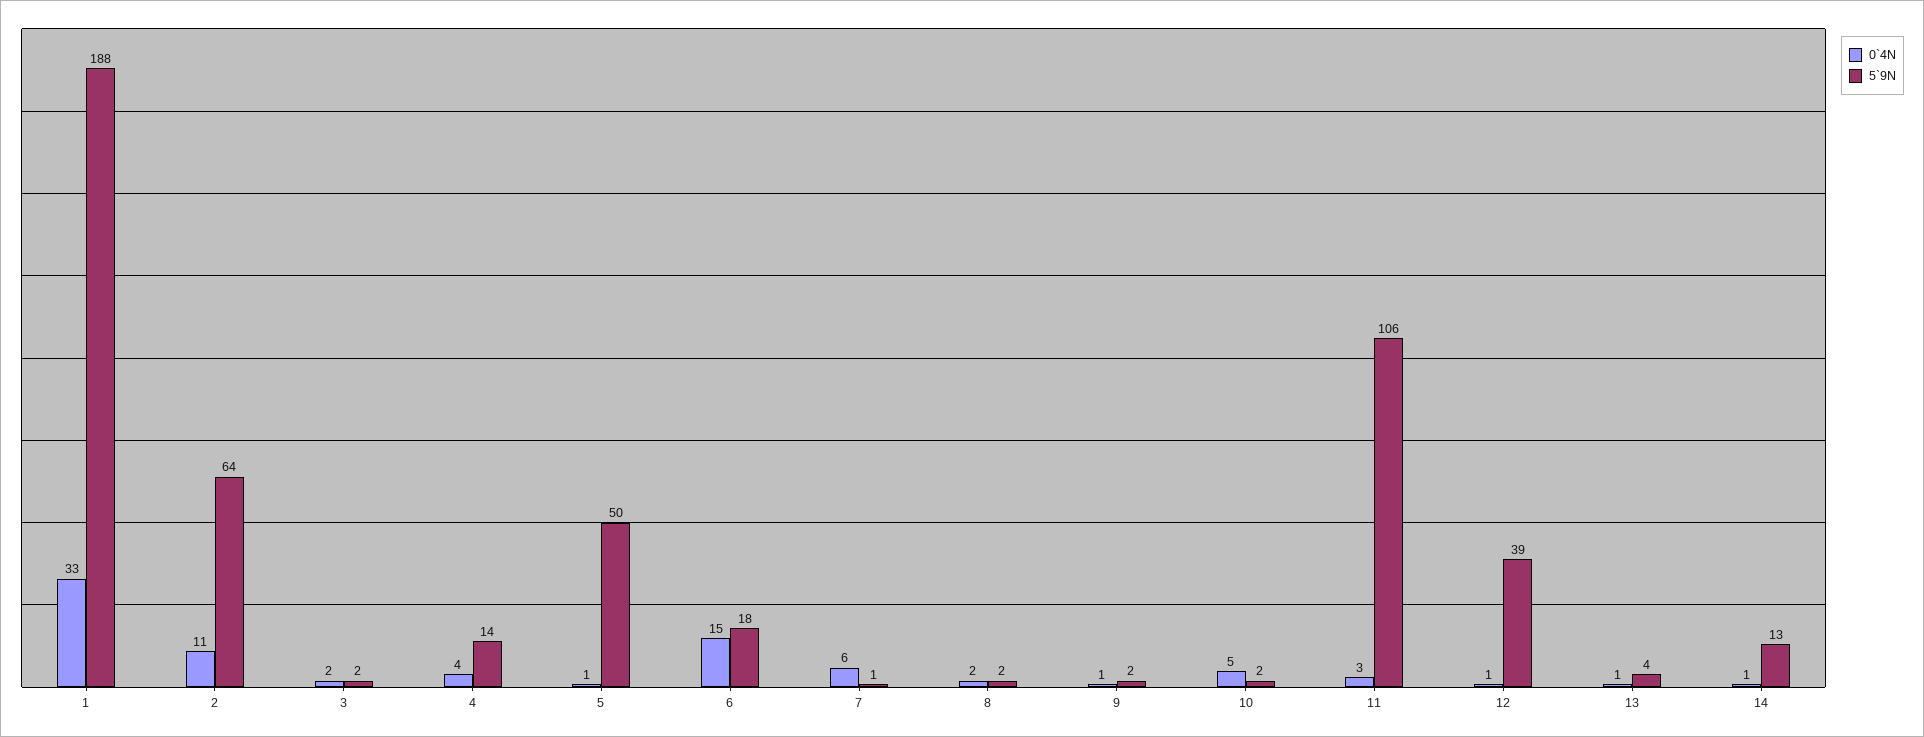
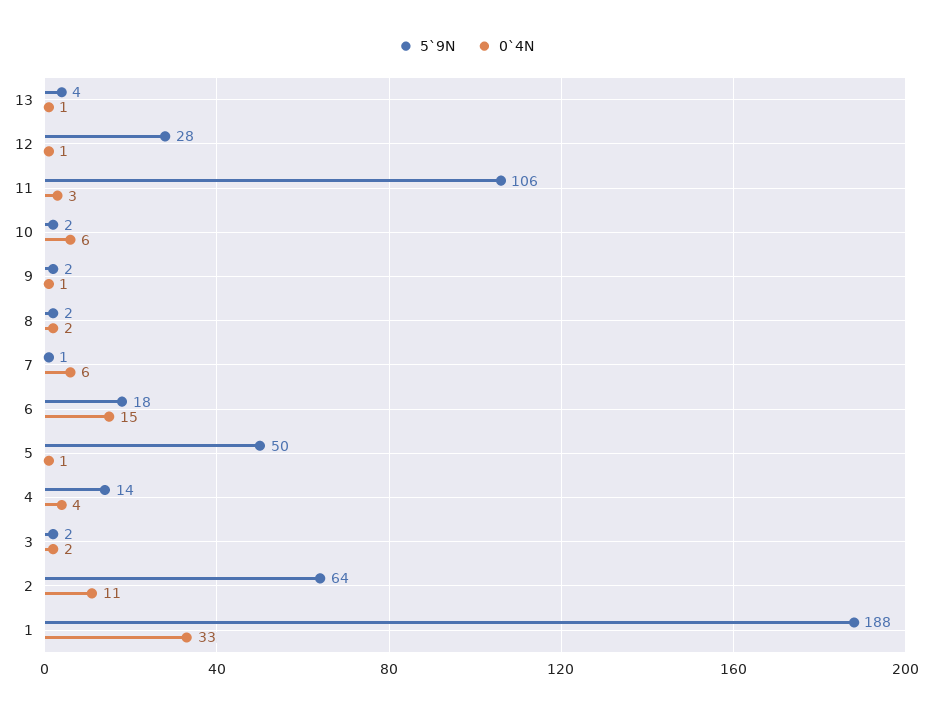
0`4N, 10: 5 -> 6
5`9N, 12: 39 -> 28
0`4N, 14: 1 -> none
5`9N, 14: 13 -> none

